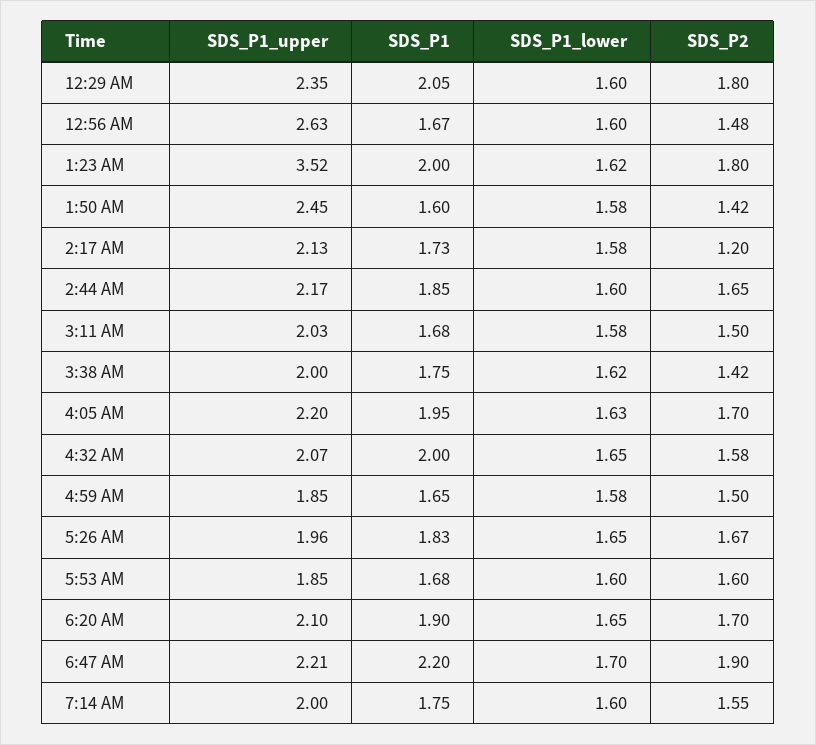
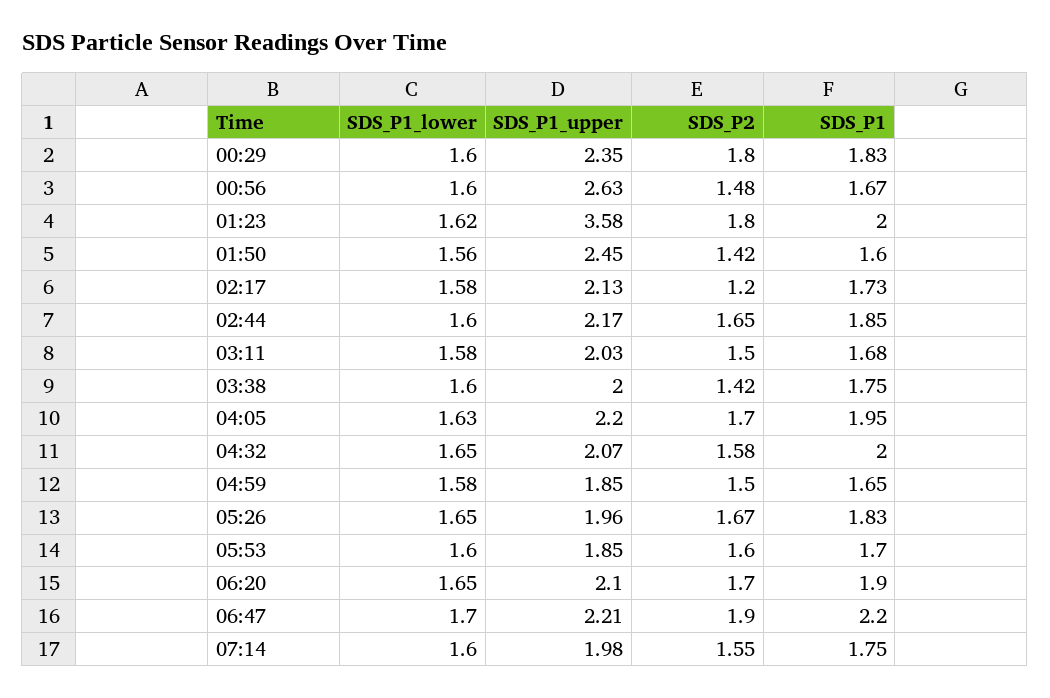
SDS_P1, 12:29 AM: 2.05 -> 1.83
SDS_P1_upper, 1:23 AM: 3.52 -> 3.58
SDS_P1_lower, 1:50 AM: 1.58 -> 1.56
SDS_P1_lower, 3:38 AM: 1.62 -> 1.6
SDS_P1, 5:53 AM: 1.68 -> 1.7
SDS_P1_upper, 7:14 AM: 2 -> 1.98

